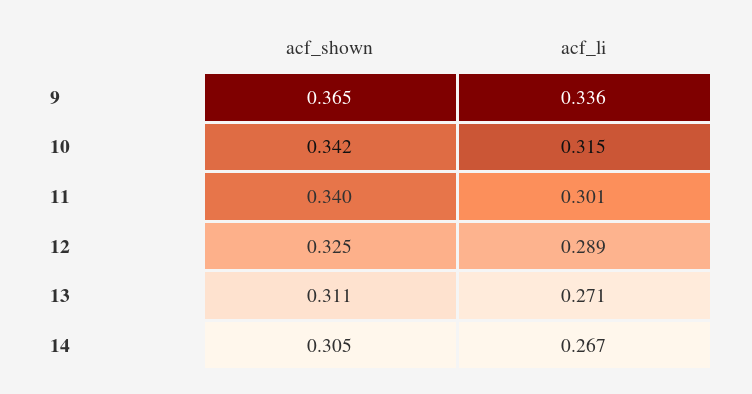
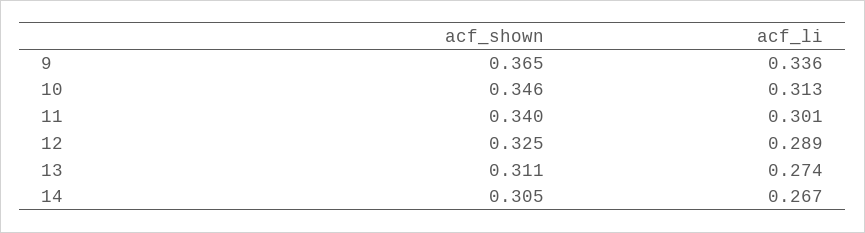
acf_shown, 10: 0.342 -> 0.346
acf_li, 10: 0.315 -> 0.313
acf_li, 13: 0.271 -> 0.274

